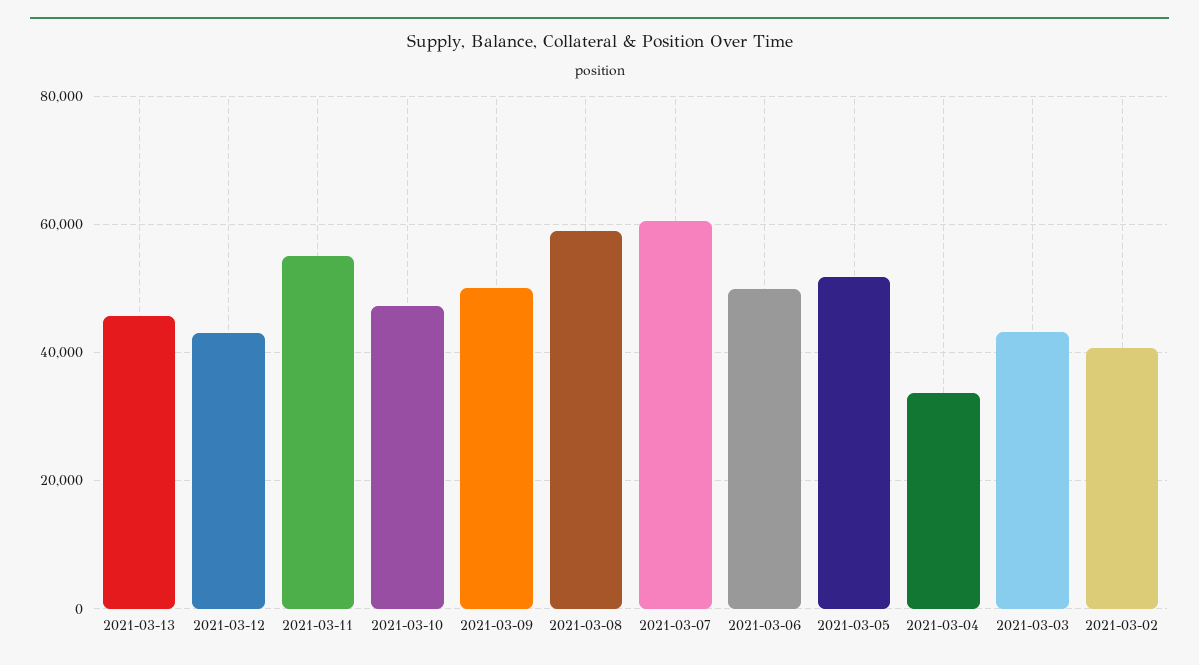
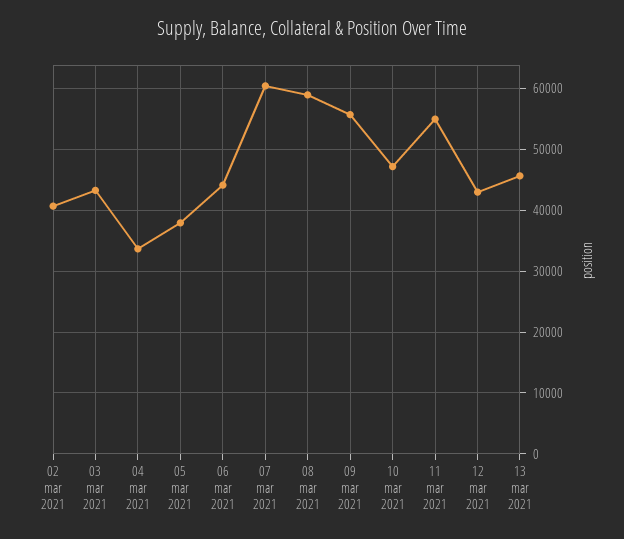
2021-03-09: 50000 -> 56000
2021-03-06: 50000 -> 44000
2021-03-05: 52000 -> 38000

